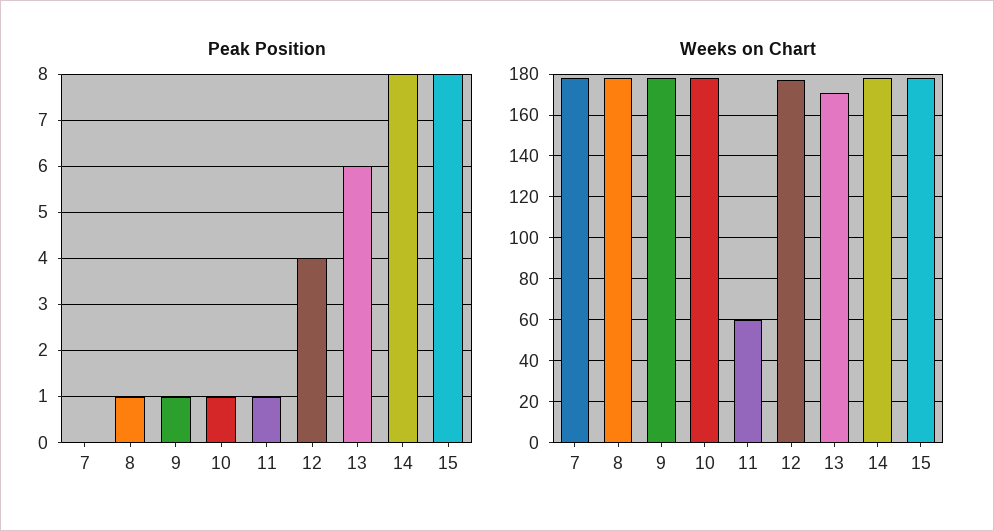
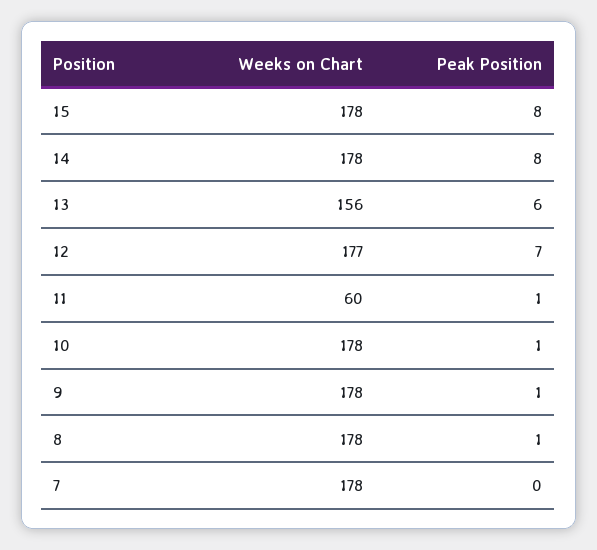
Peak Position, 12: 4 -> 7
Weeks on Chart, 13: 170 -> 156

